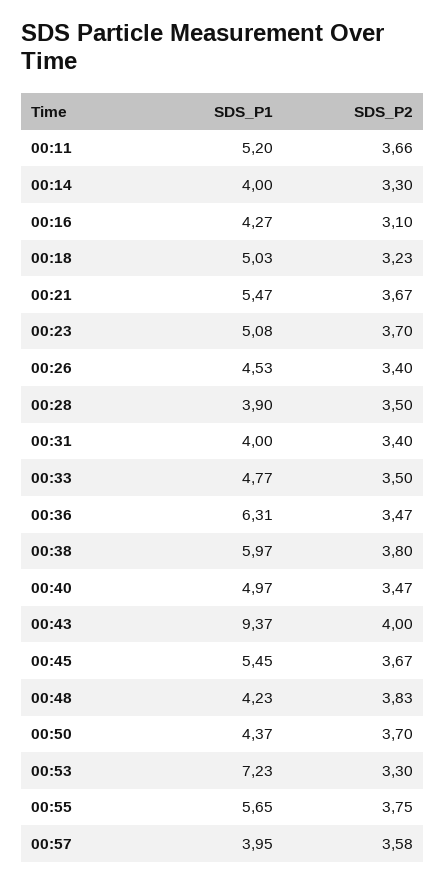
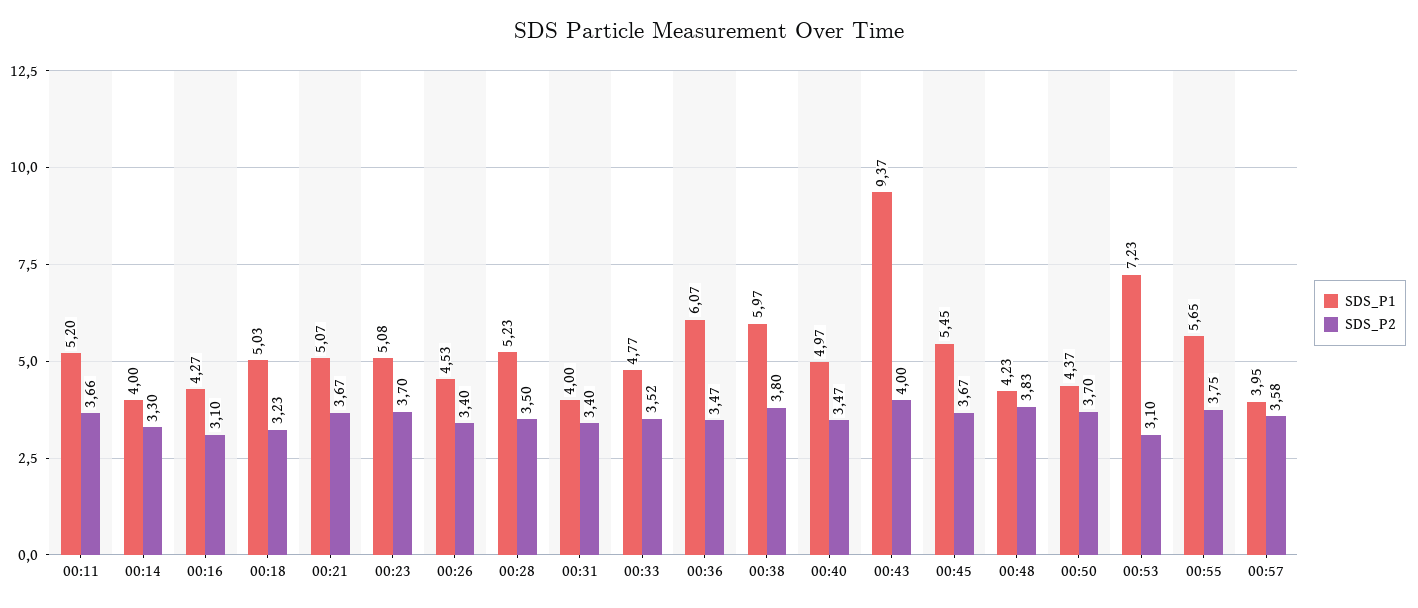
SDS_P1, 00:21: 5.47 -> 5.07
SDS_P1, 00:28: 3.9 -> 5.23
SDS_P2, 00:33: 3.5 -> 3.52
SDS_P1, 00:36: 6.31 -> 6.07
SDS_P2, 00:53: 3.3 -> 3.1

